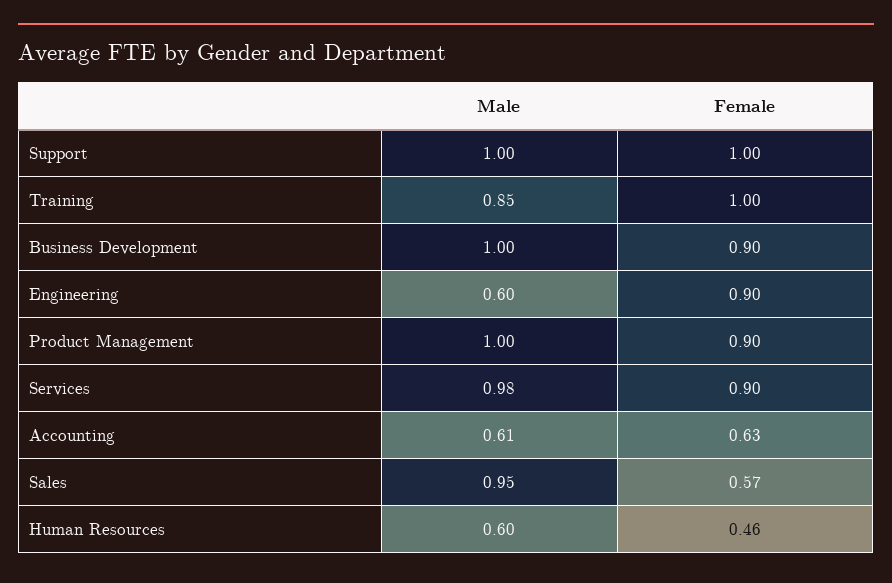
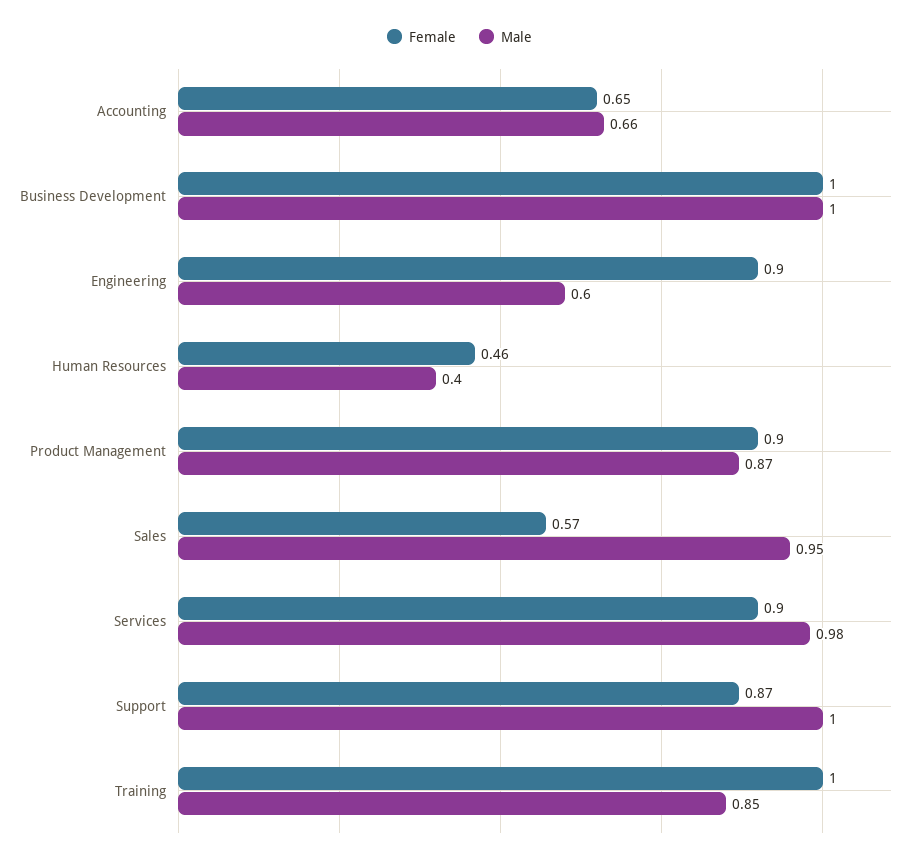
Female, Support: 1 -> 0.87
Female, Business Development: 0.9 -> 1
Male, Product Management: 1 -> 0.87
Male, Accounting: 0.61 -> 0.66
Female, Accounting: 0.63 -> 0.65
Male, Human Resources: 0.6 -> 0.4

